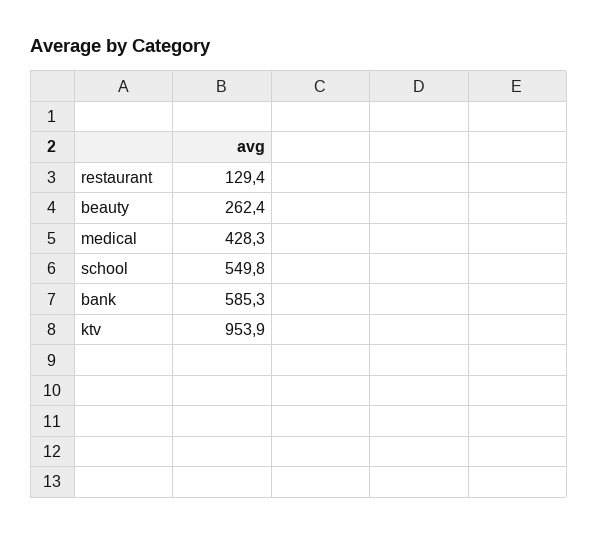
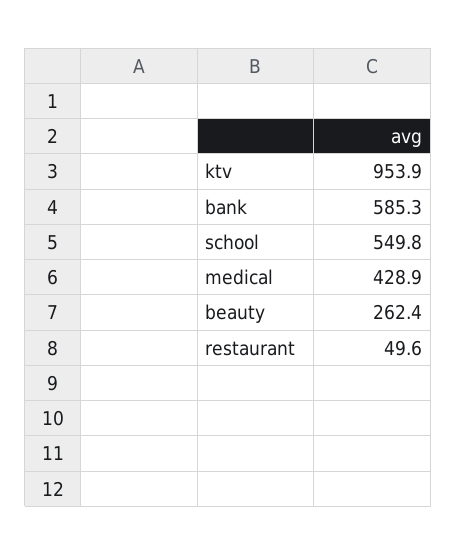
restaurant: 129.4 -> 49.6
medical: 428.3 -> 428.9

